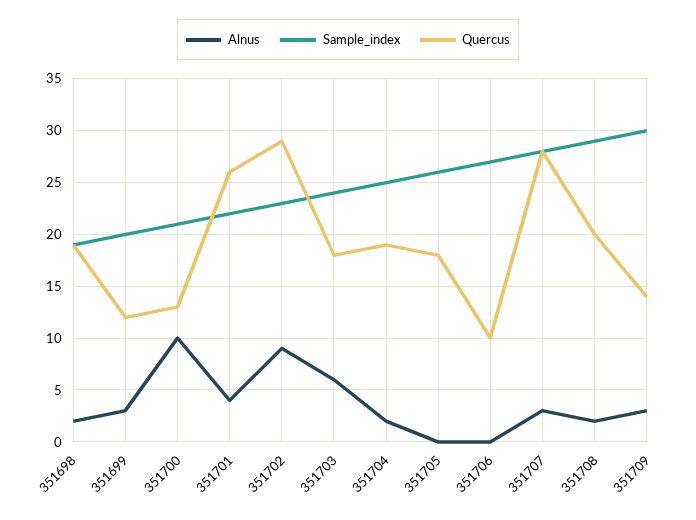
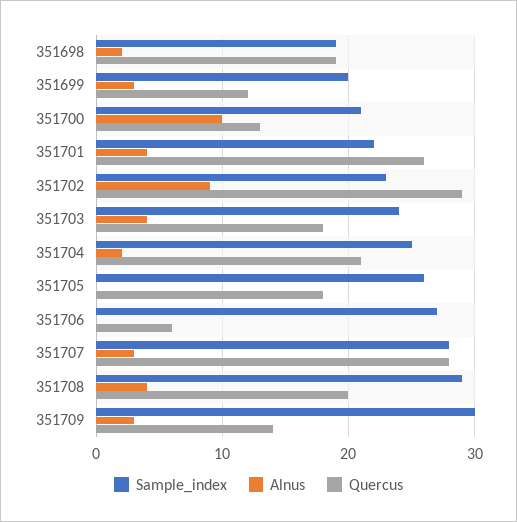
Alnus, 351703: 6 -> 4
Quercus, 351704: 19 -> 21
Quercus, 351706: 10 -> 6
Alnus, 351708: 2 -> 4

